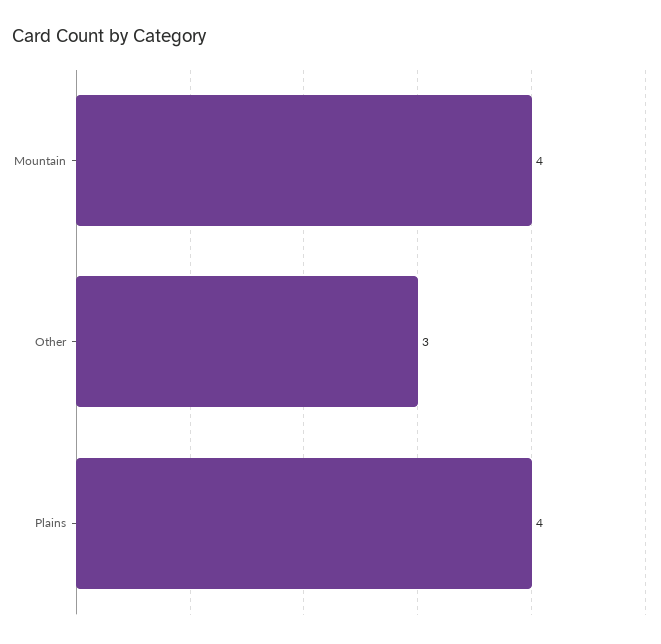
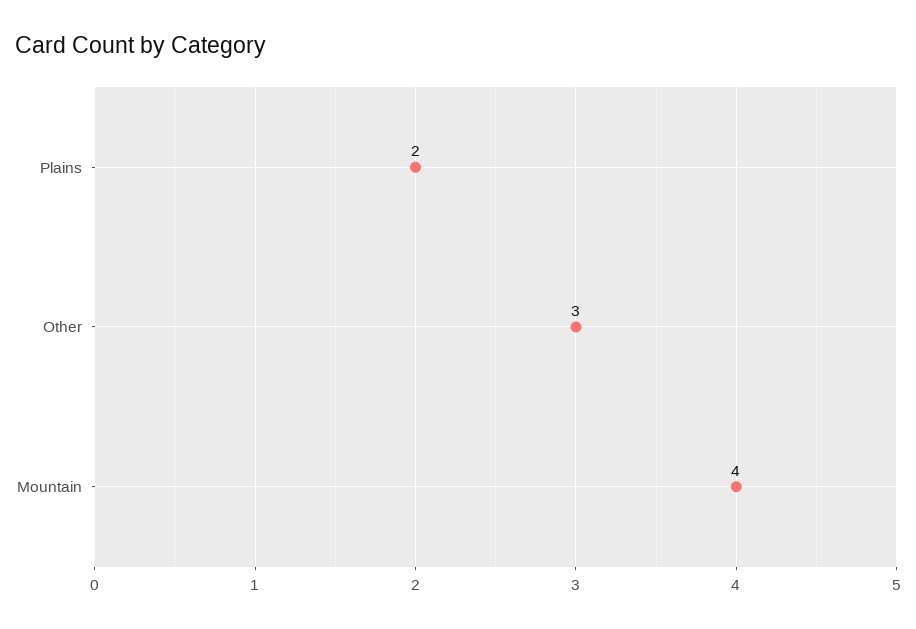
Plains: 4 -> 2

